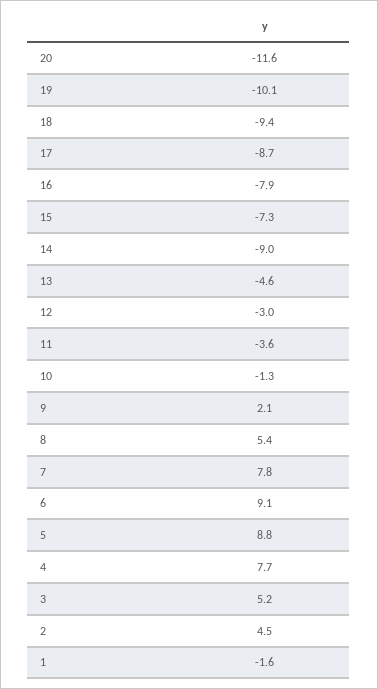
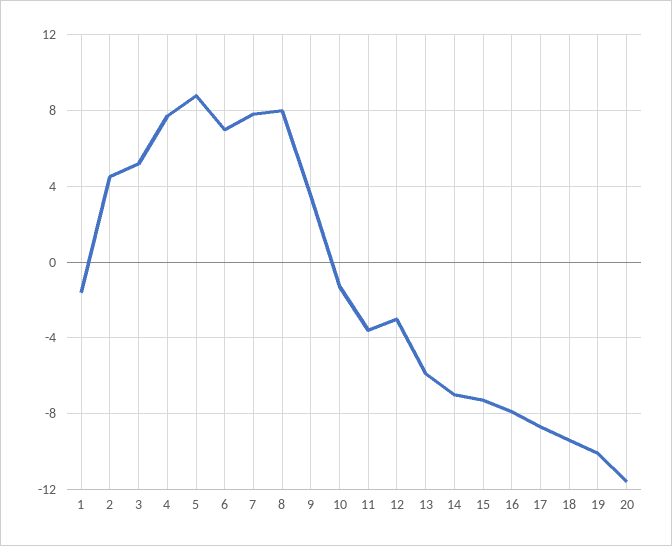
14: -9 -> -7
13: -4.6 -> -6
9: 2.1 -> 3.5
8: 5.4 -> 8
6: 9.1 -> 7

